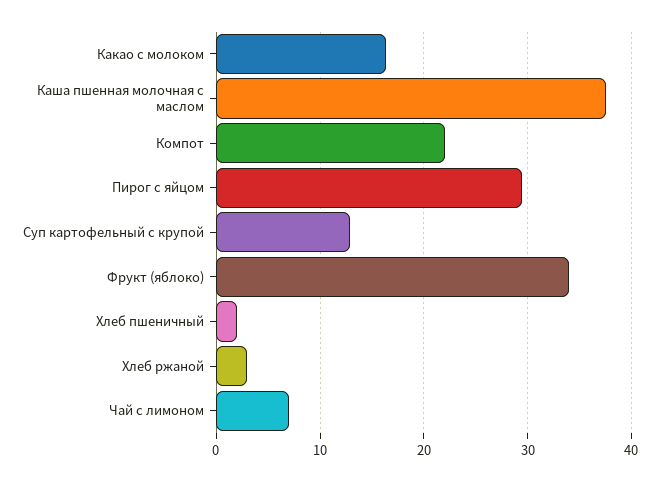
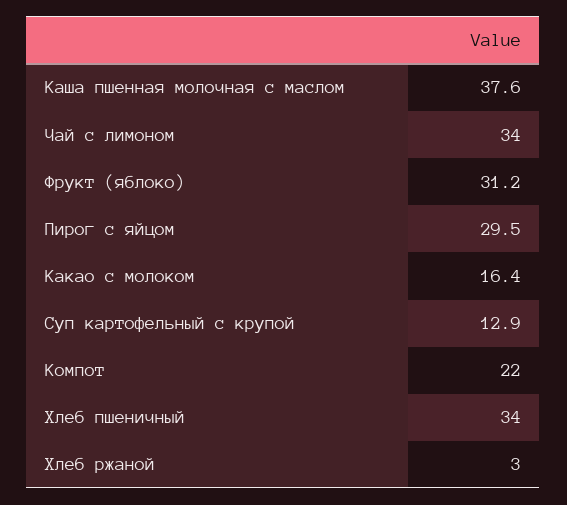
Фрукт (яблоко): 34 -> 31.2
Хлеб пшеничный: 2 -> 34
Чай с лимоном: 7 -> 34

